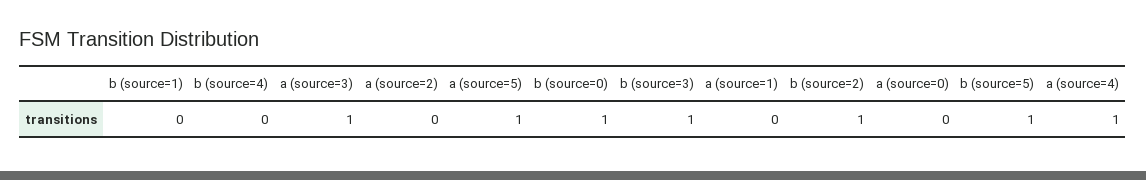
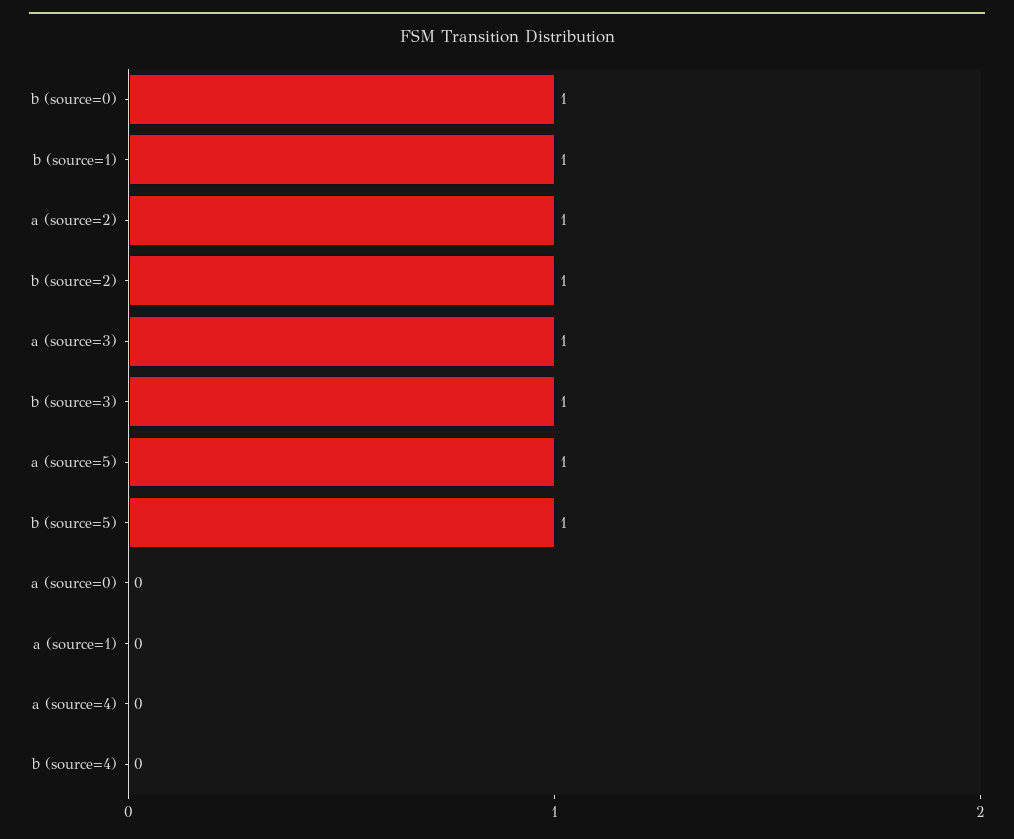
b (source=1): 0 -> 1
a (source=2): 0 -> 1
a (source=4): 1 -> 0

